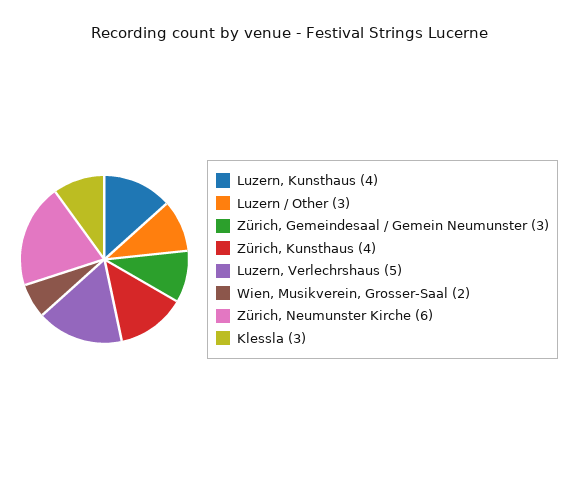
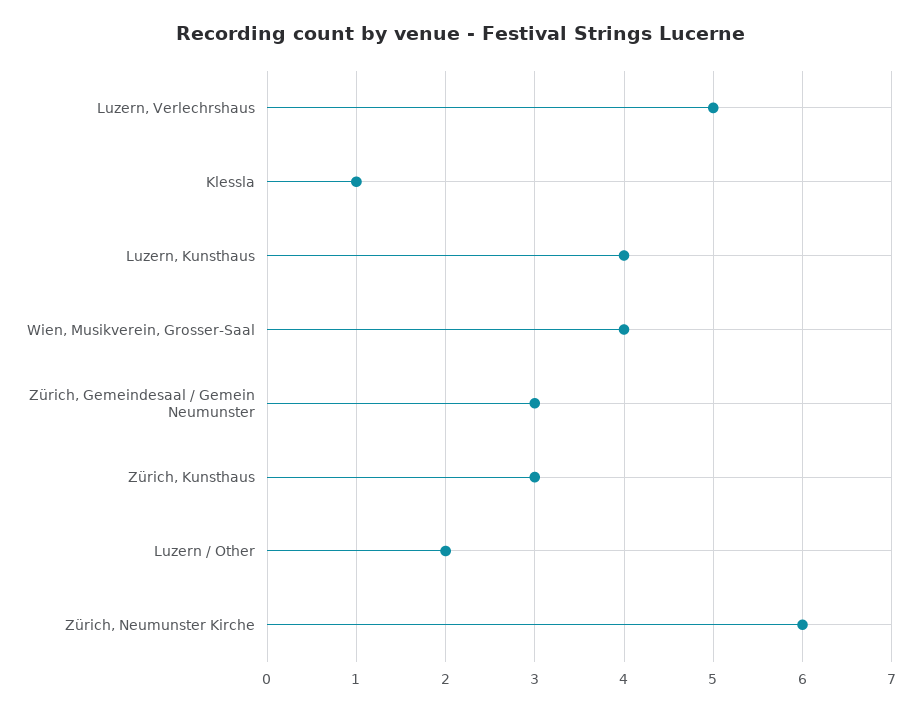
Luzern / Other: 3 -> 2
Zürich, Kunsthaus: 4 -> 3
Wien, Musikverein, Grosser-Saal: 2 -> 4
Klessla: 3 -> 1

